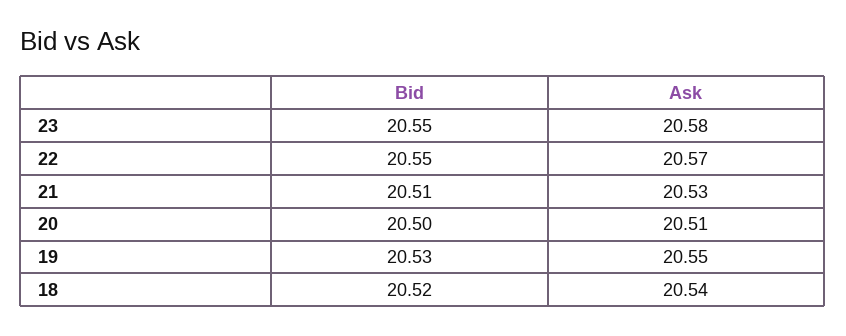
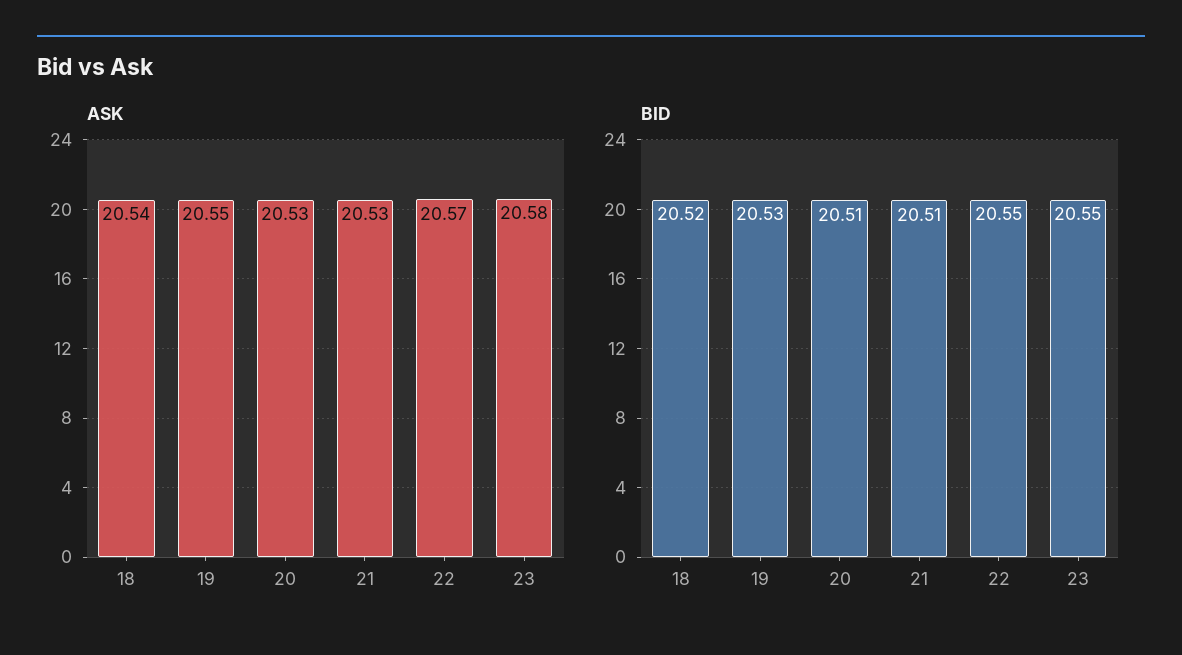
Bid, 20: 20.5 -> 20.51
Ask, 20: 20.51 -> 20.53

